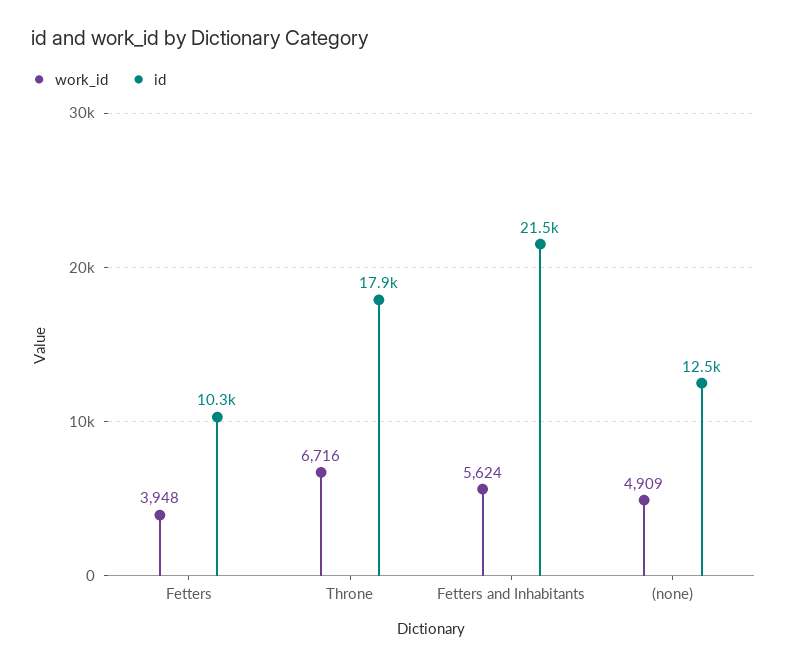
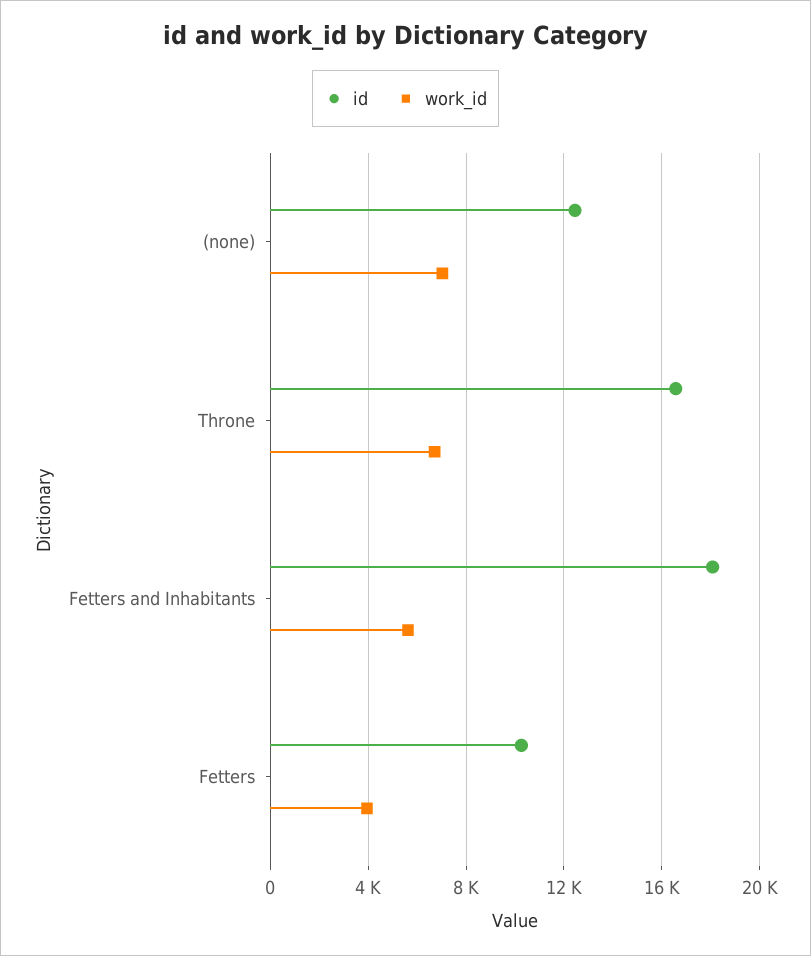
id, Throne: 17900 -> 16500
id, Fetters and Inhabitants: 21500 -> 18000
work_id, (none): 4909 -> 7000

